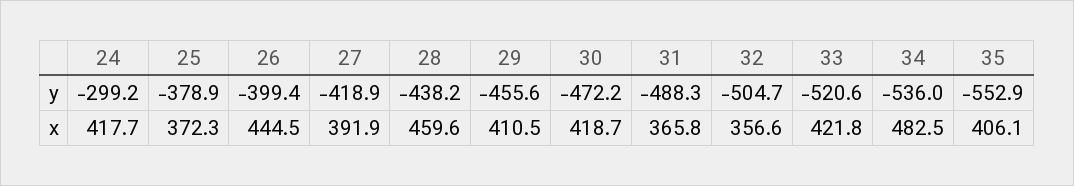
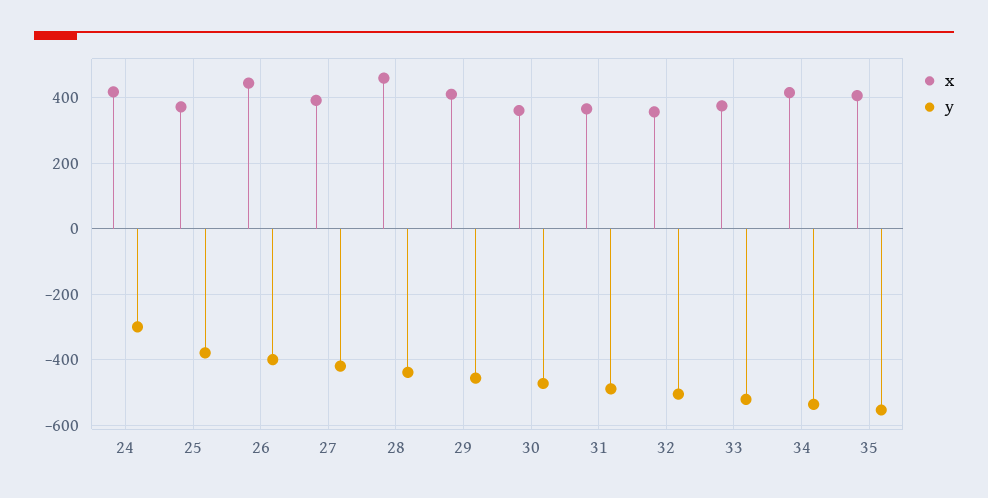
x, 30: 418.7 -> 360
x, 33: 421.8 -> 380
x, 34: 482.5 -> 420

